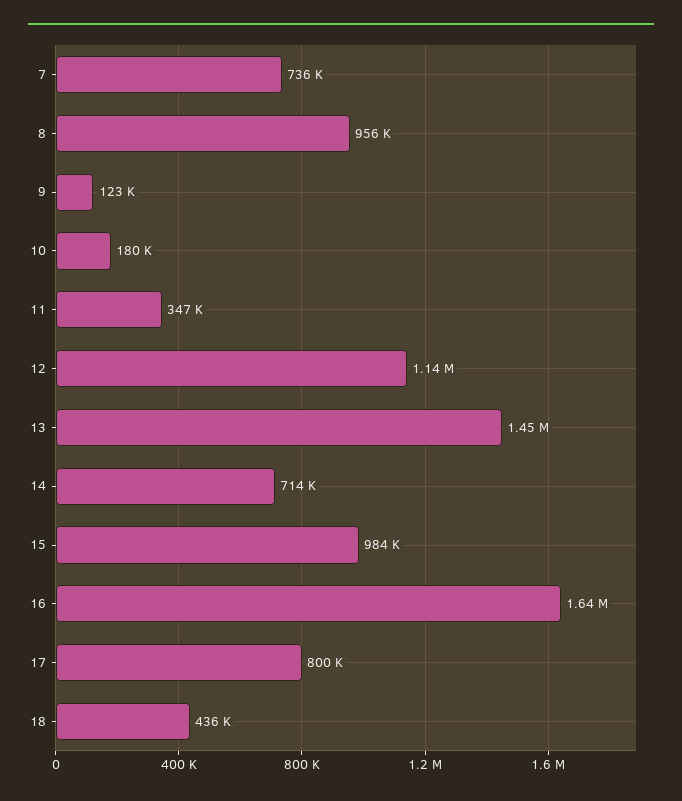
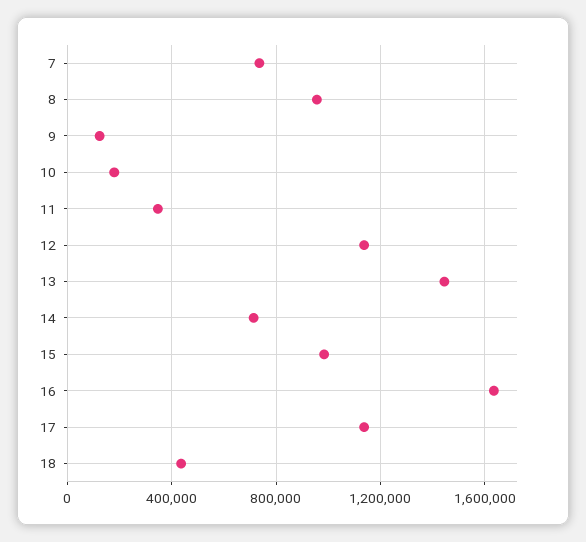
17: 800000 -> 1150000

